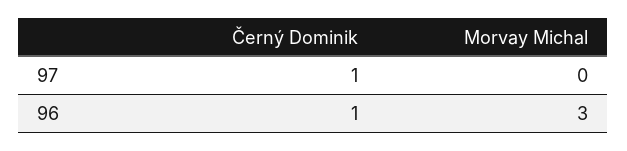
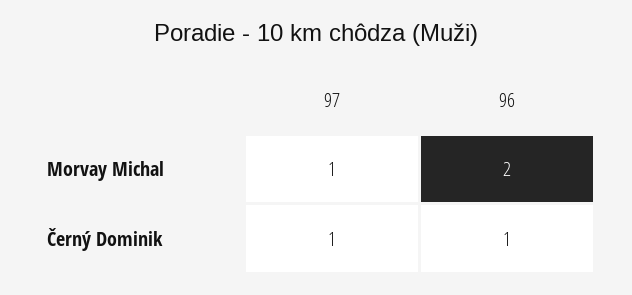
Morvay Michal, 97: 0 -> 1
Morvay Michal, 96: 3 -> 2

